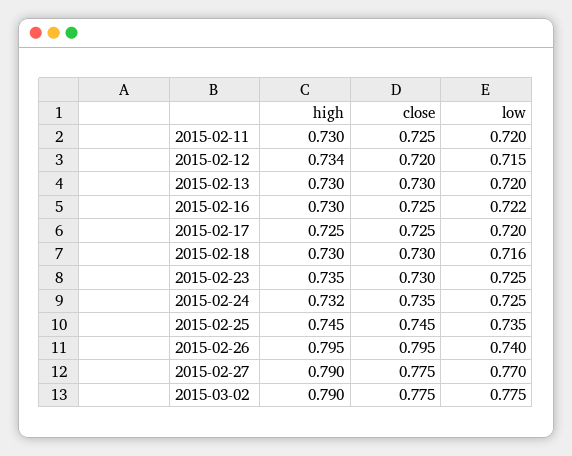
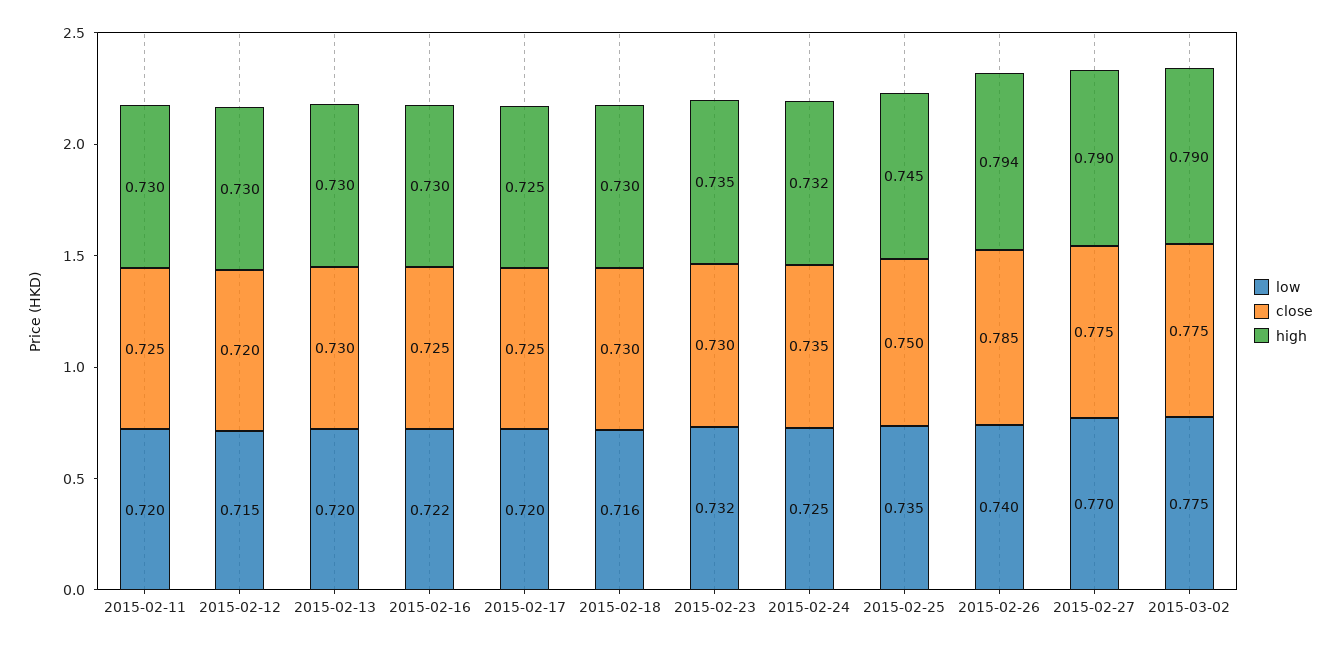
high, 2015-02-12: 0.734 -> 0.73
low, 2015-02-23: 0.725 -> 0.732
close, 2015-02-25: 0.745 -> 0.75
high, 2015-02-26: 0.795 -> 0.794
close, 2015-02-26: 0.795 -> 0.785

